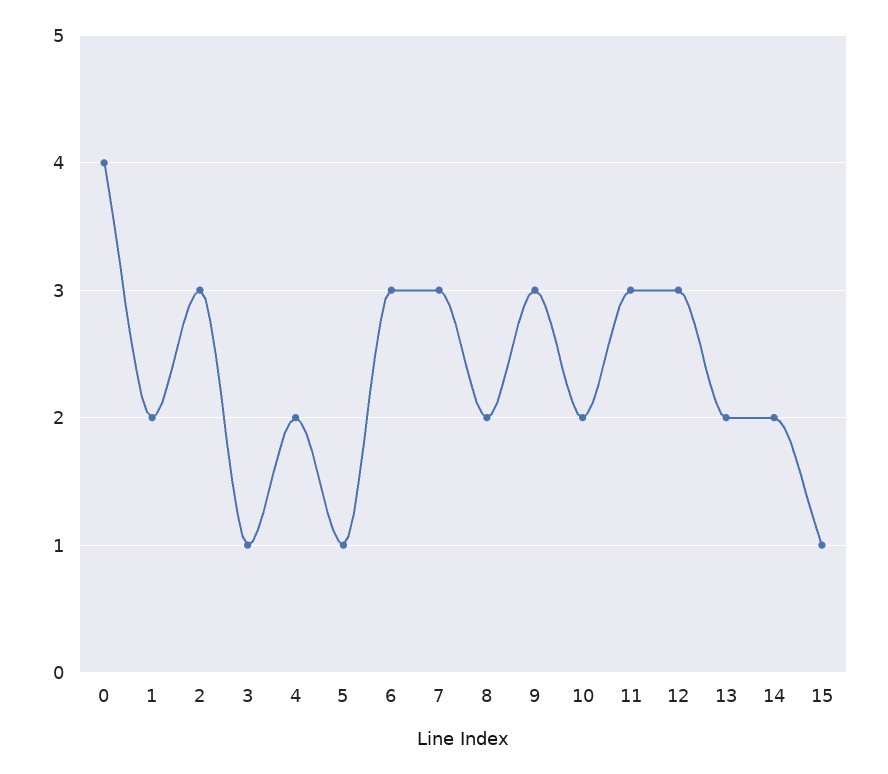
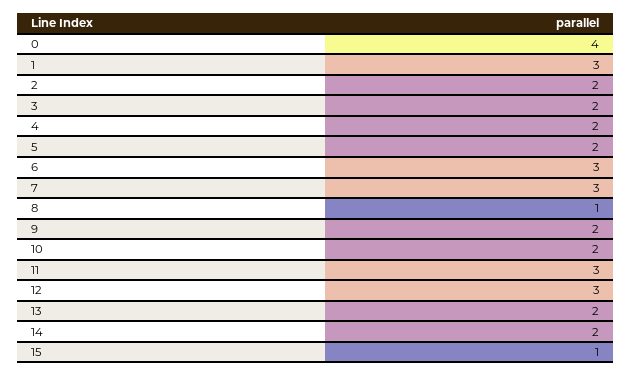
1: 2 -> 3
2: 3 -> 2
3: 1 -> 2
5: 1 -> 2
8: 2 -> 1
9: 3 -> 2

